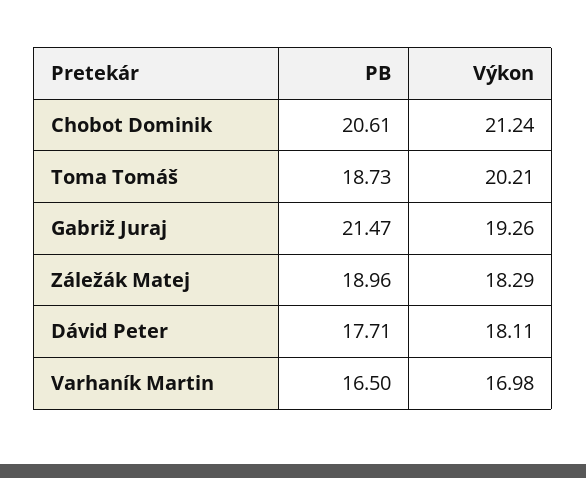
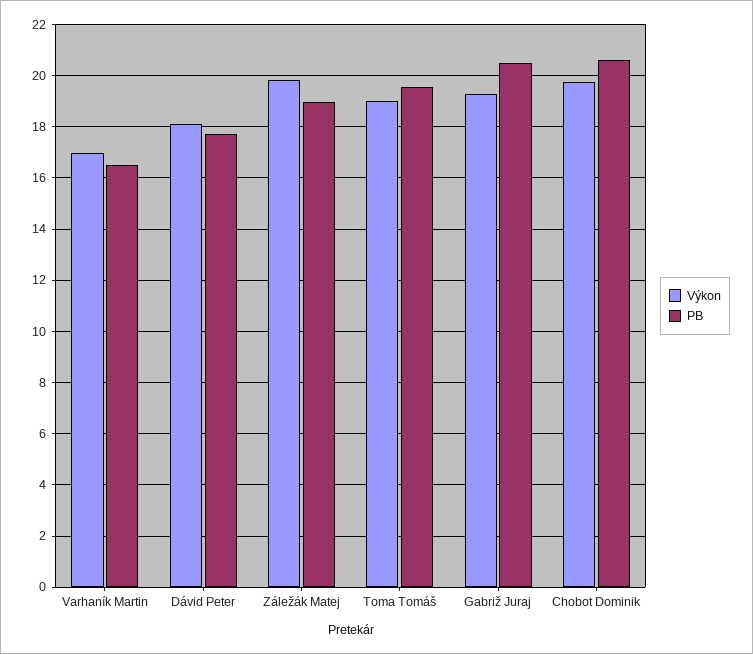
Výkon, Chobot Dominik: 21.24 -> 19.75
PB, Toma Tomáš: 18.73 -> 19.5
Výkon, Toma Tomáš: 20.21 -> 19
PB, Gabriž Juraj: 21.47 -> 20.5
Výkon, Záležák Matej: 18.29 -> 19.75

